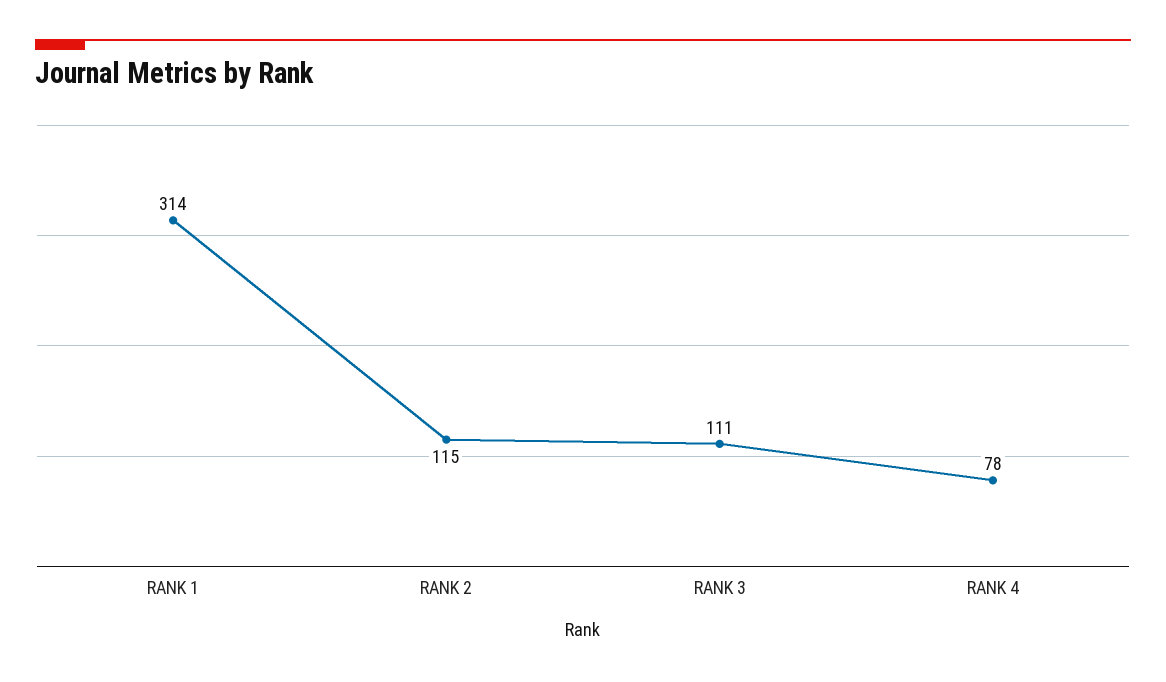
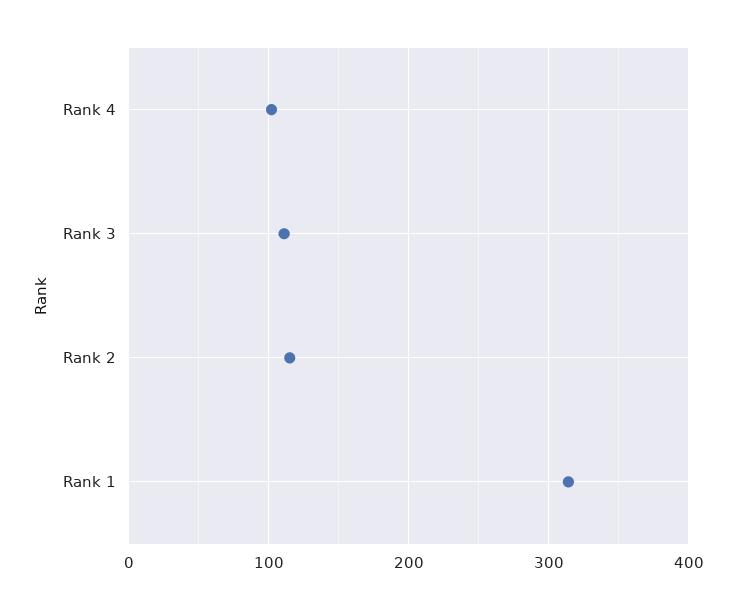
RANK 4: 78 -> 100

